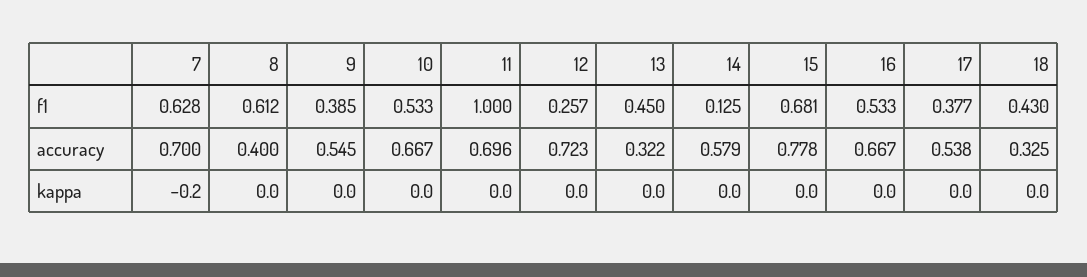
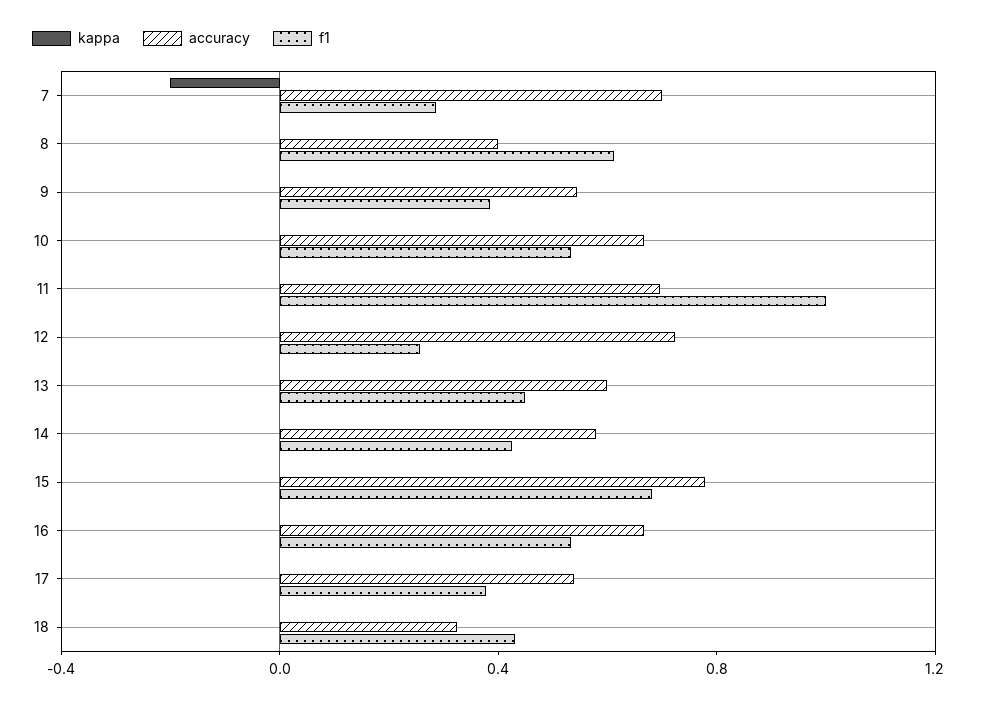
f1, 7: 0.628 -> 0.3
f1, 14: 0.125 -> 0.4
accuracy, 13: 0.322 -> 0.6

